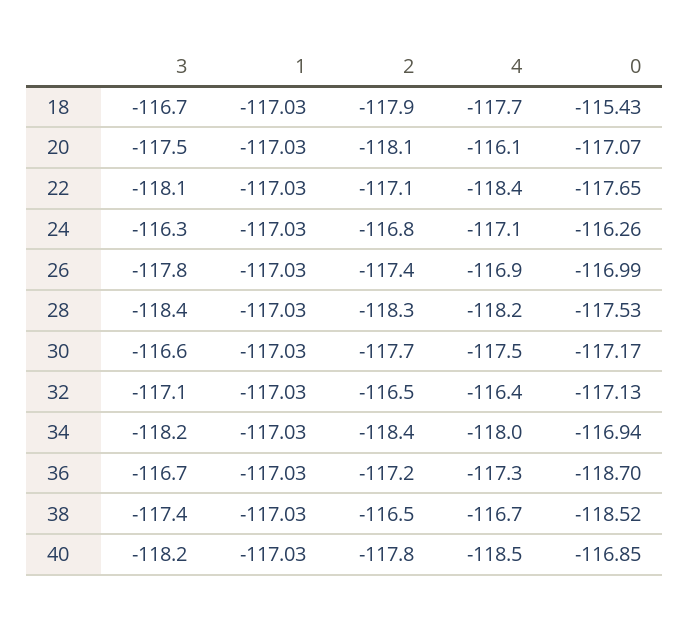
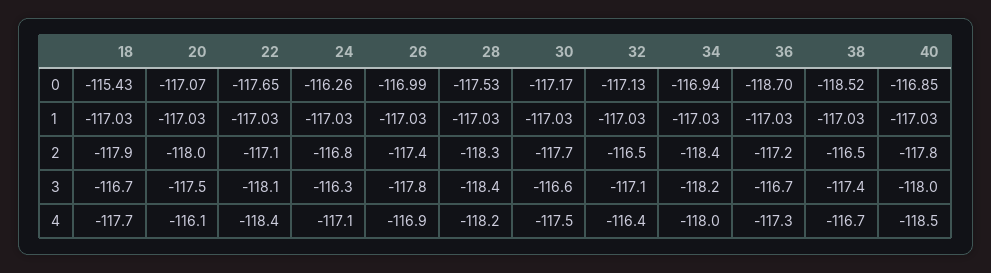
2, 20: -118.1 -> -118
3, 40: -118.2 -> -118

